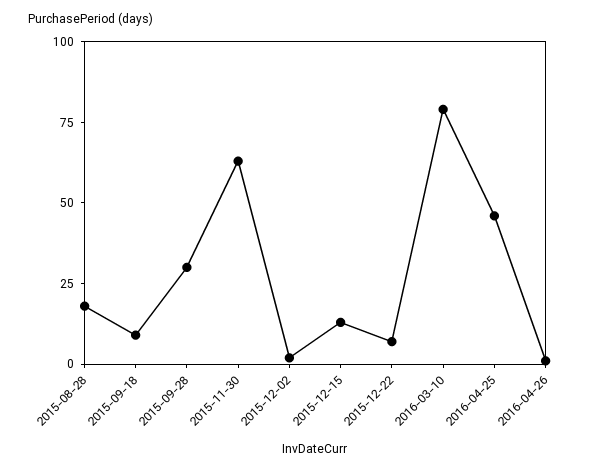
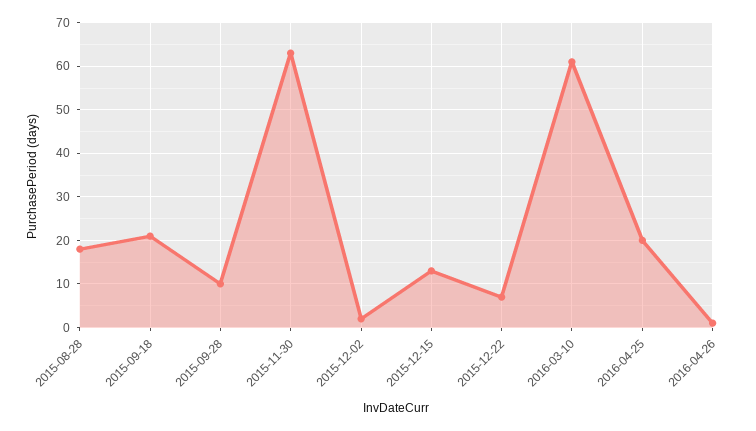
2015-09-18: 10 -> 20
2015-09-28: 30 -> 10
2016-03-10: 80 -> 60
2016-04-25: 45 -> 20

